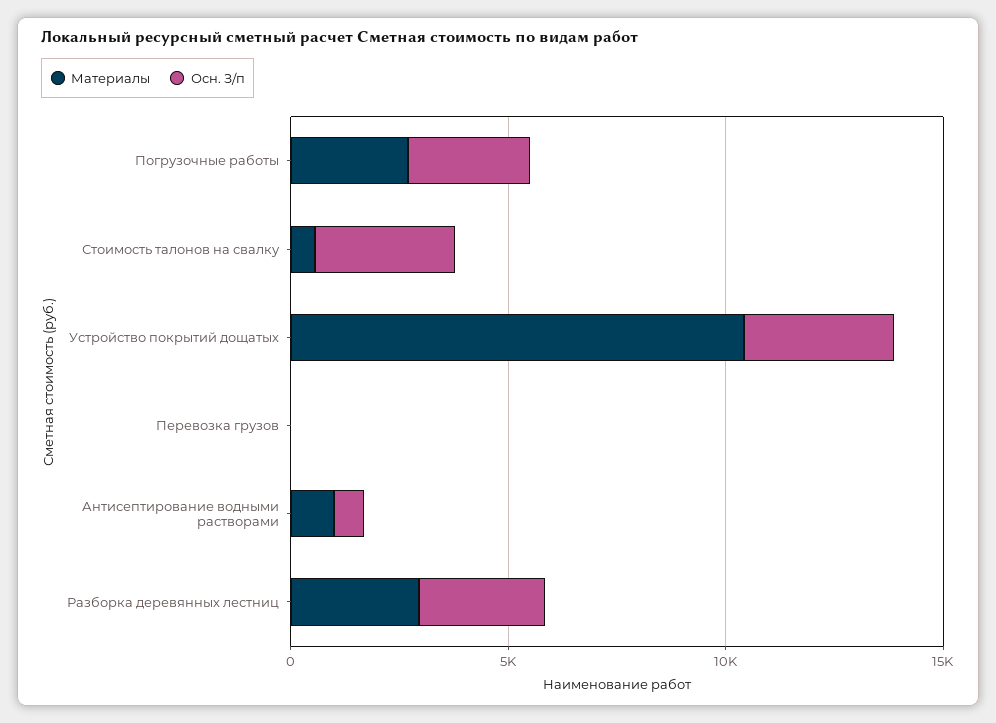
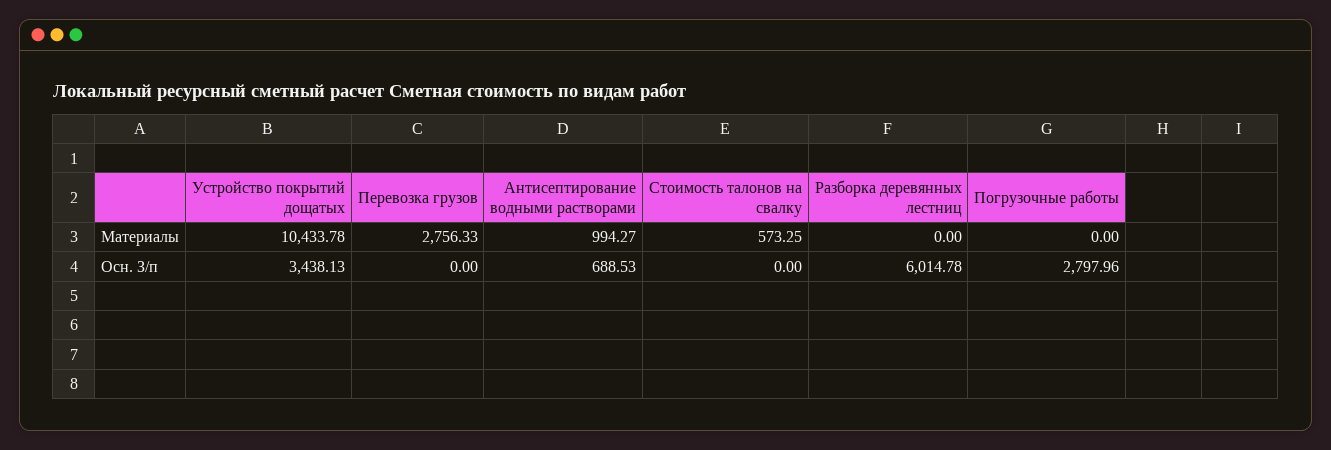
Материалы, Погрузочные работы: 3000 -> 0
Осн. З/п, Стоимость талонов на свалку: 3000 -> 0
Материалы, Перевозка грузов: 0 -> 2756.33
Материалы, Разборка деревянных лестниц: 3000 -> 0
Осн. З/п, Разборка деревянных лестниц: 3000 -> 6014.78

